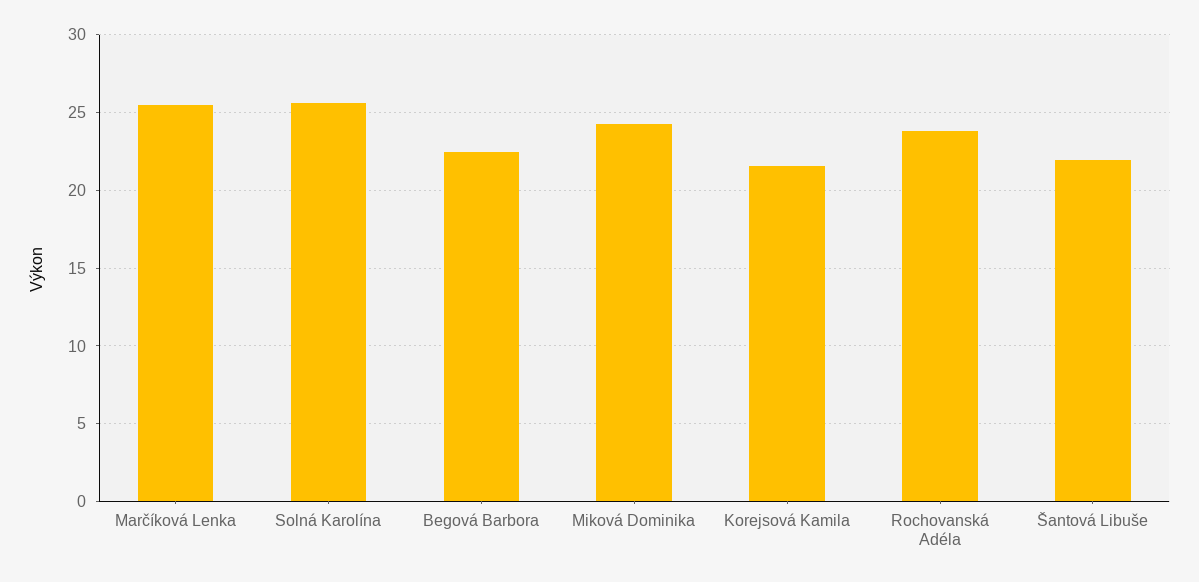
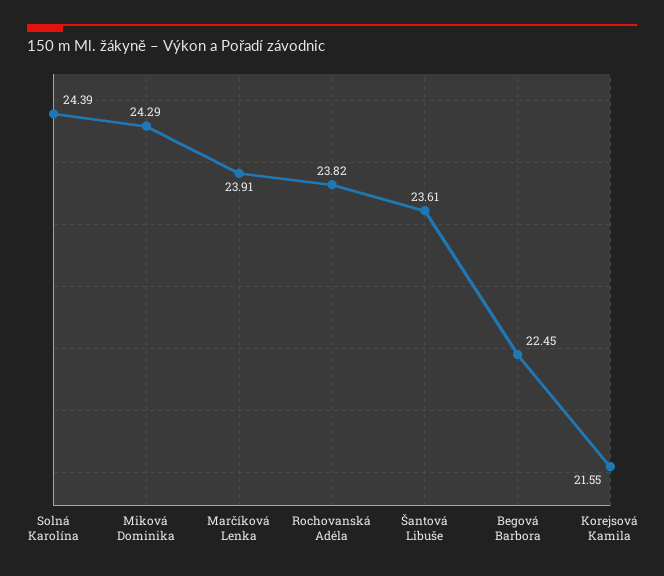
Marčíková Lenka: 25.5 -> 23.91
Solná Karolína: 25.5 -> 24.39
Šantová Libuše: 22 -> 23.61

